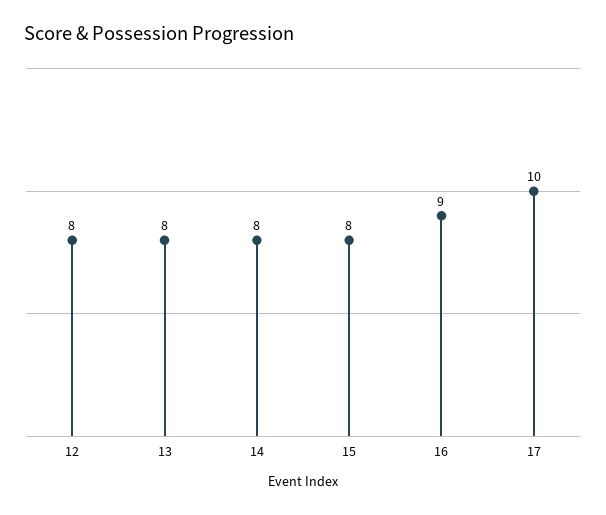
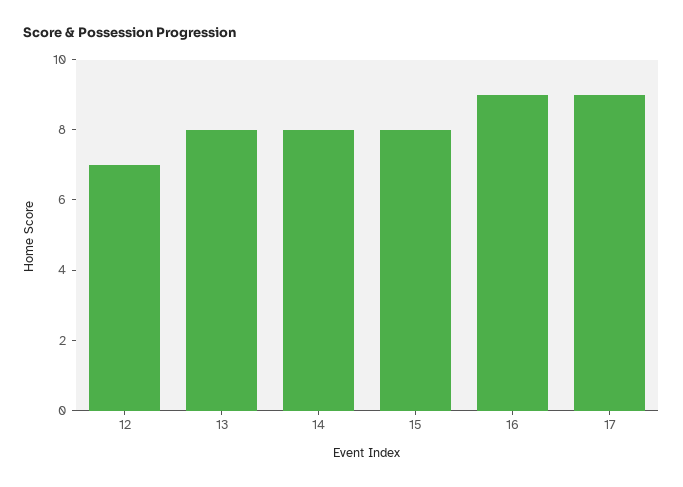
12: 8 -> 7
17: 10 -> 9

